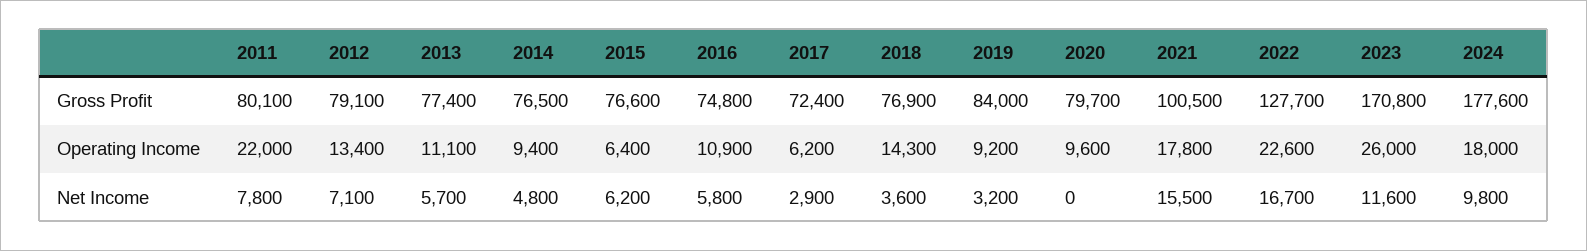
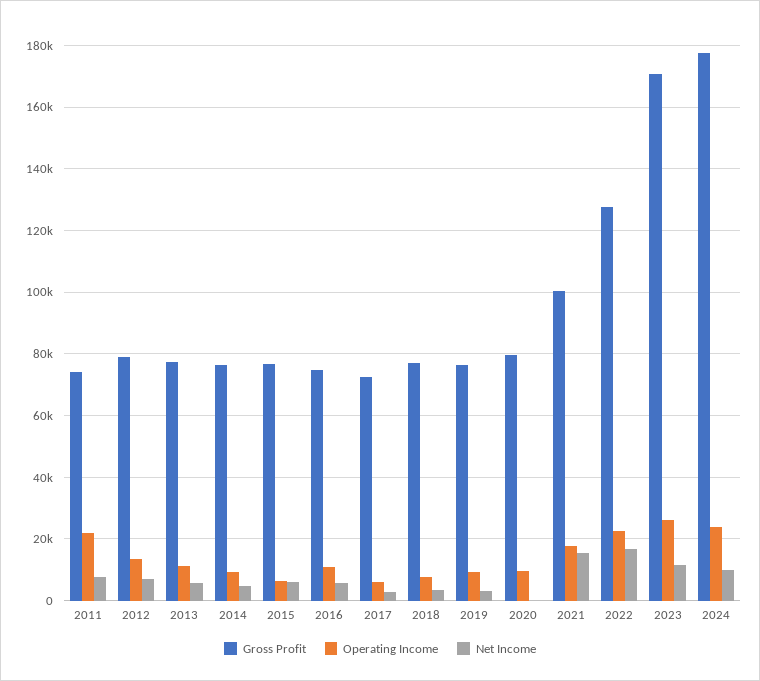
Gross Profit, 2011: 80100 -> 74000
Gross Profit, 2019: 84000 -> 76000
Operating Income, 2018: 14300 -> 8000
Operating Income, 2024: 18000 -> 24000

